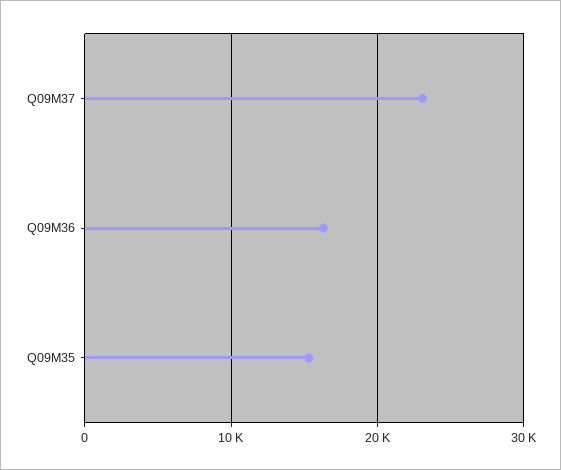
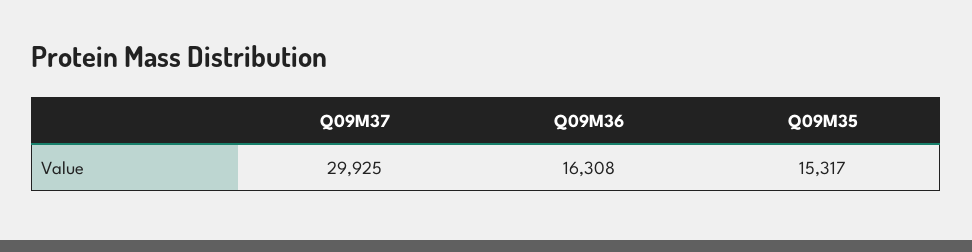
Q09M37: 23000 -> 29925

